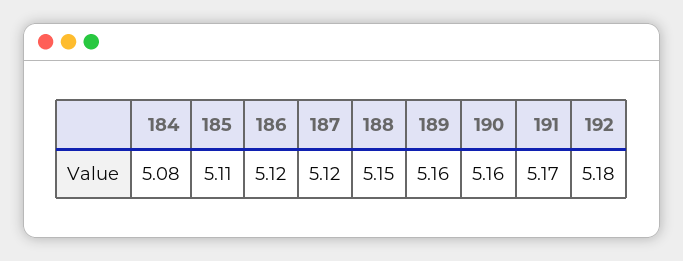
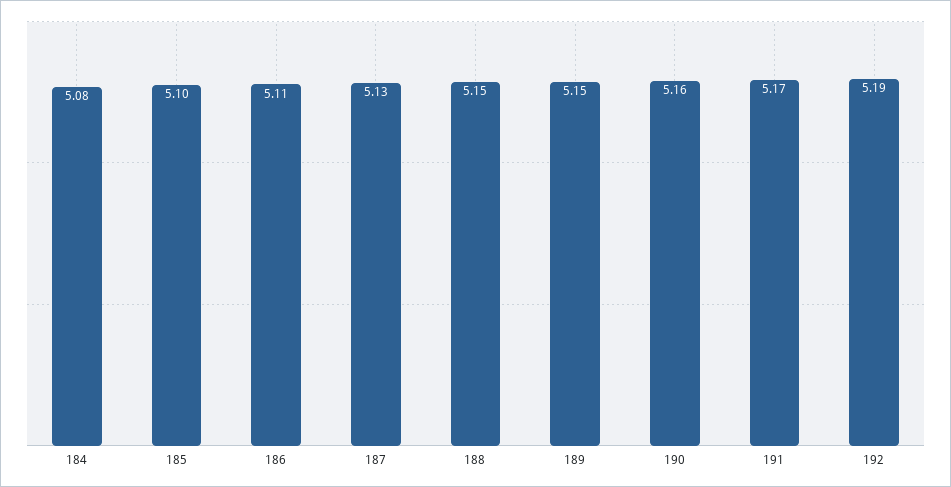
185: 5.11 -> 5.1
186: 5.12 -> 5.11
187: 5.12 -> 5.13
189: 5.16 -> 5.15
192: 5.18 -> 5.19

